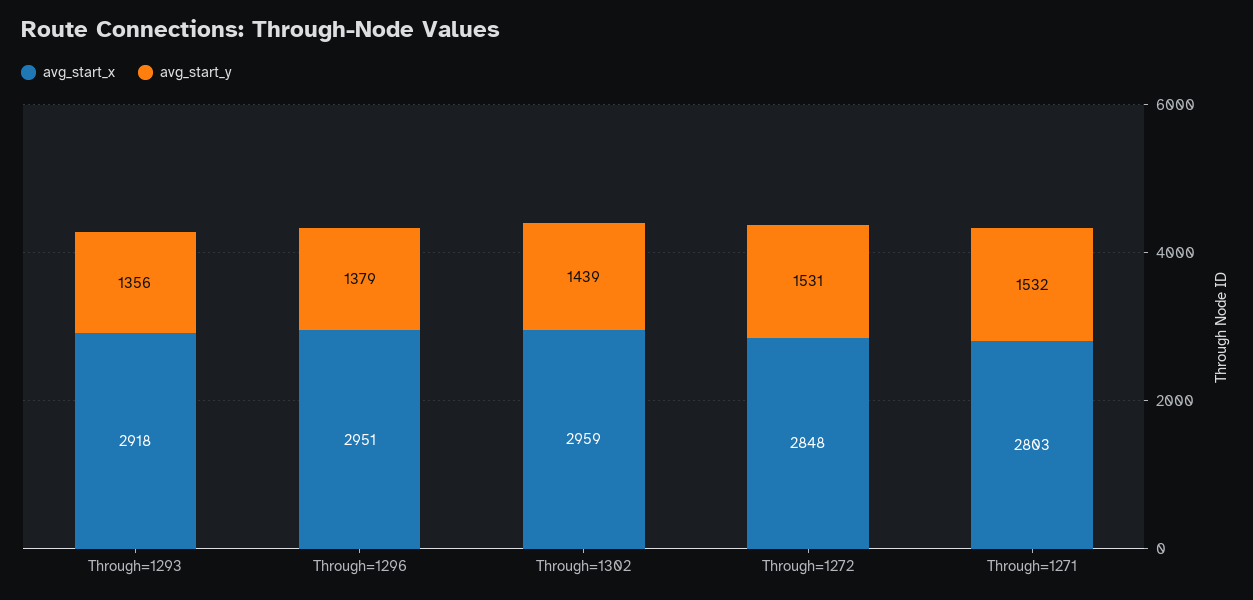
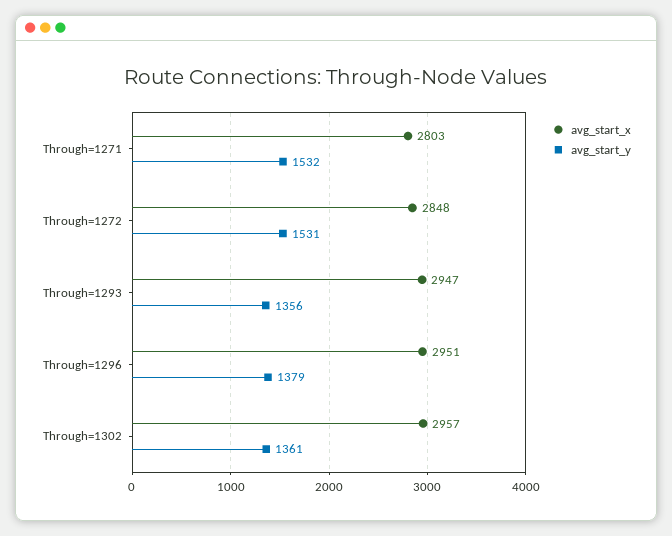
avg_start_x, Through=1293: 2918 -> 2947
avg_start_x, Through=1302: 2959 -> 2957
avg_start_y, Through=1302: 1439 -> 1361

